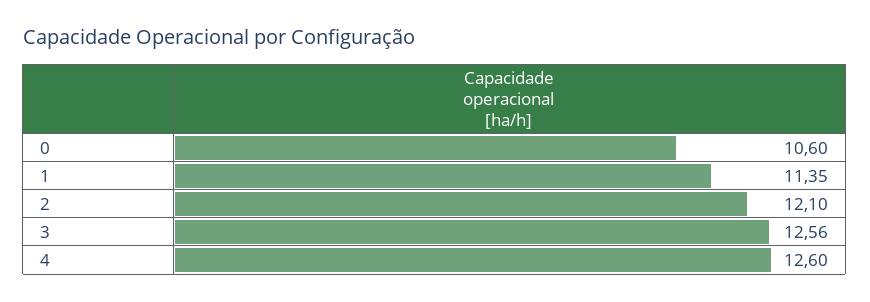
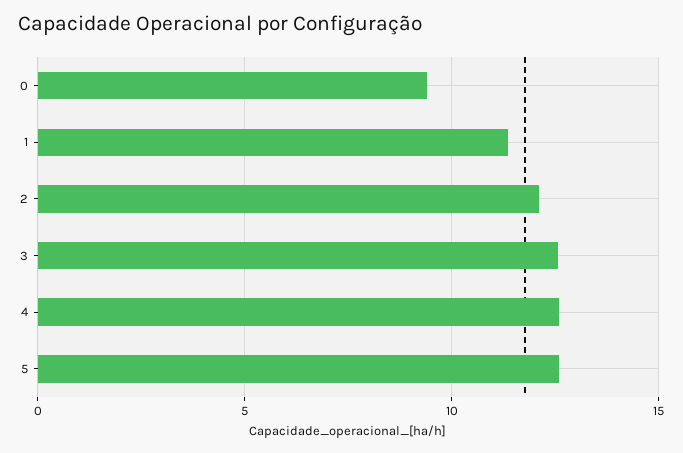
0: 10.6 -> 9.5
5: none -> 12.5

